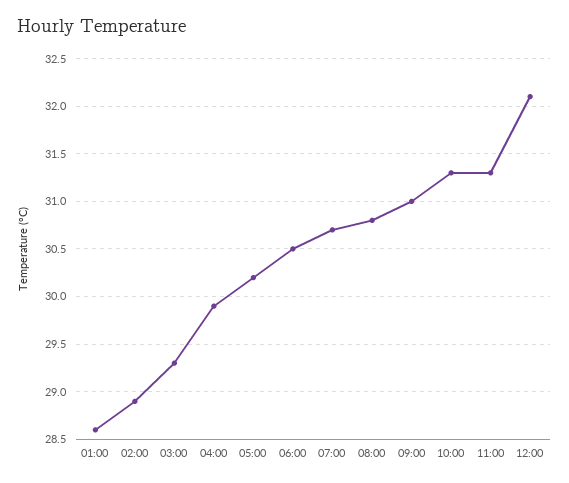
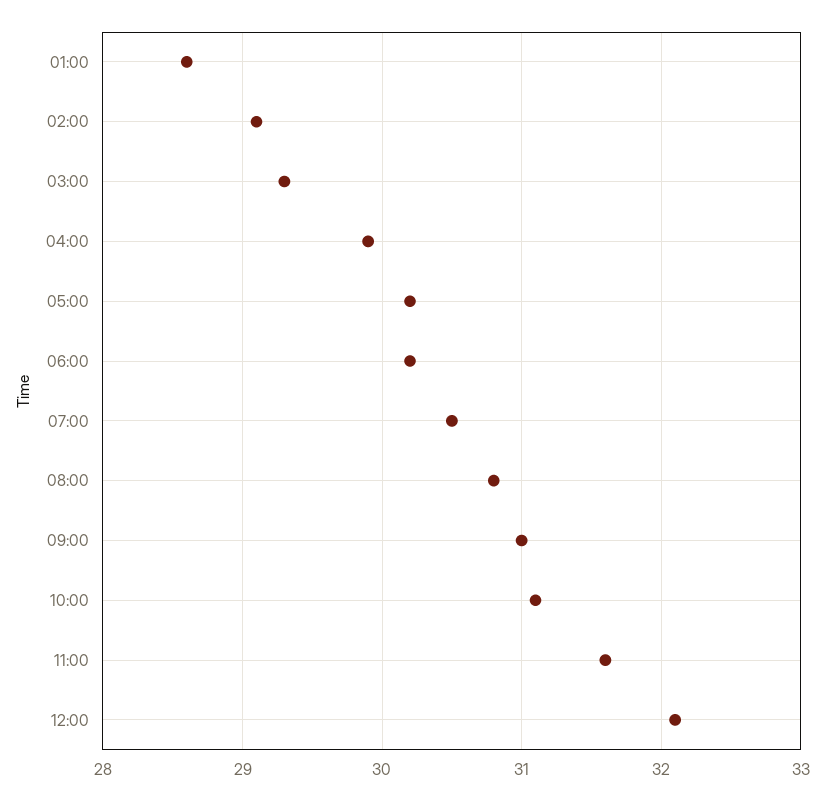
02:00: 28.9 -> 29.1
06:00: 30.5 -> 30.2
07:00: 30.7 -> 30.5
10:00: 31.3 -> 31.1
11:00: 31.3 -> 31.6

